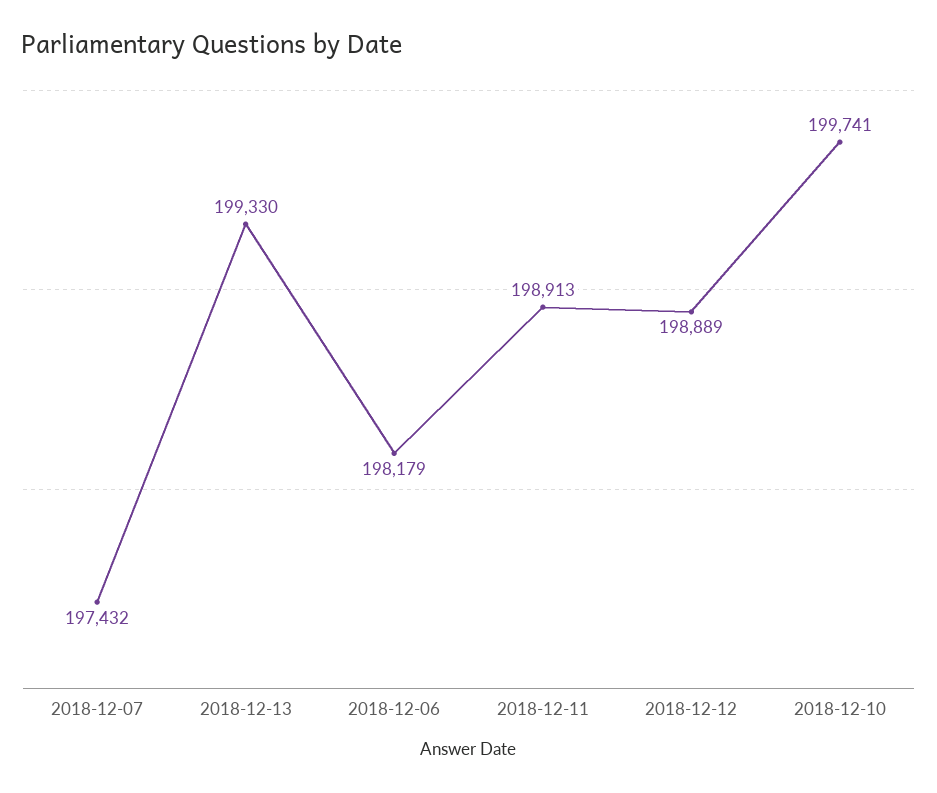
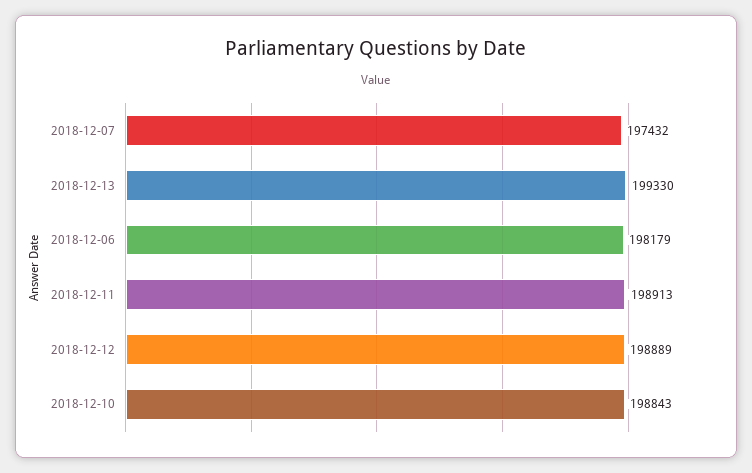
2018-12-10: 199741 -> 198843

